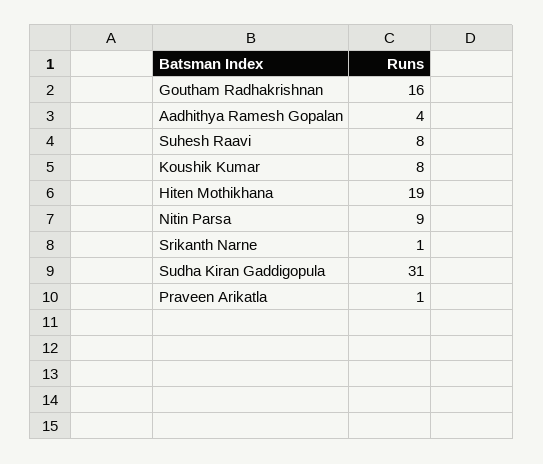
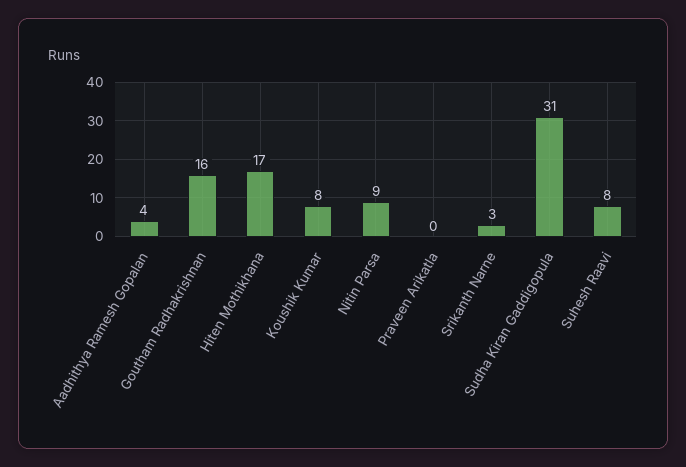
Hiten Mothikhana: 19 -> 17
Srikanth Narne: 1 -> 3
Praveen Arikatla: 1 -> 0

